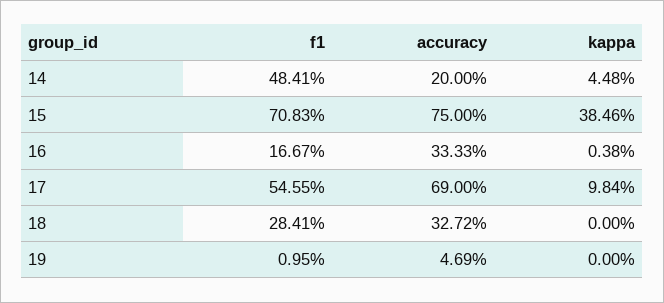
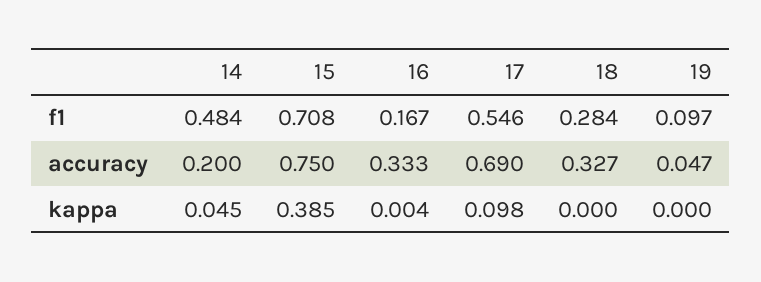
f1, 19: 0.0095 -> 0.097

